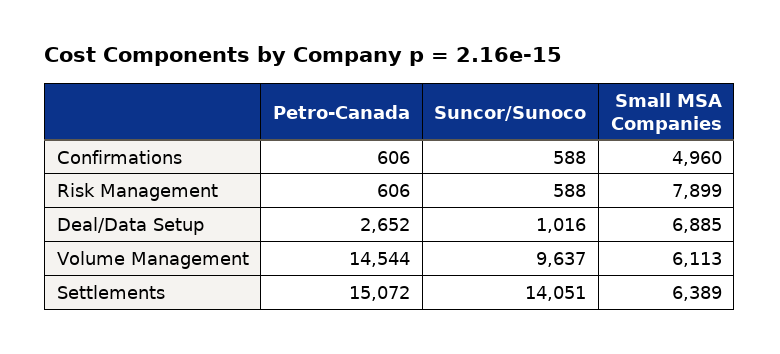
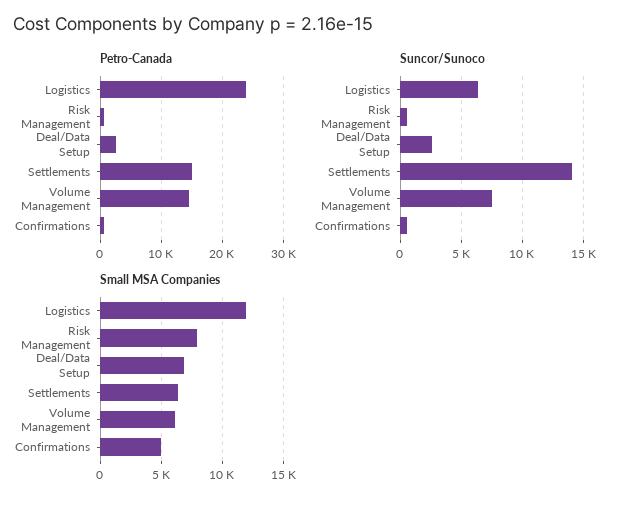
Suncor/Sunoco, Deal/Data Setup: 1016 -> 2500
Suncor/Sunoco, Volume Management: 9637 -> 7500
Petro-Canada, Logistics: none -> 24000
Suncor/Sunoco, Logistics: none -> 6500
Small MSA Companies, Logistics: none -> 12000

